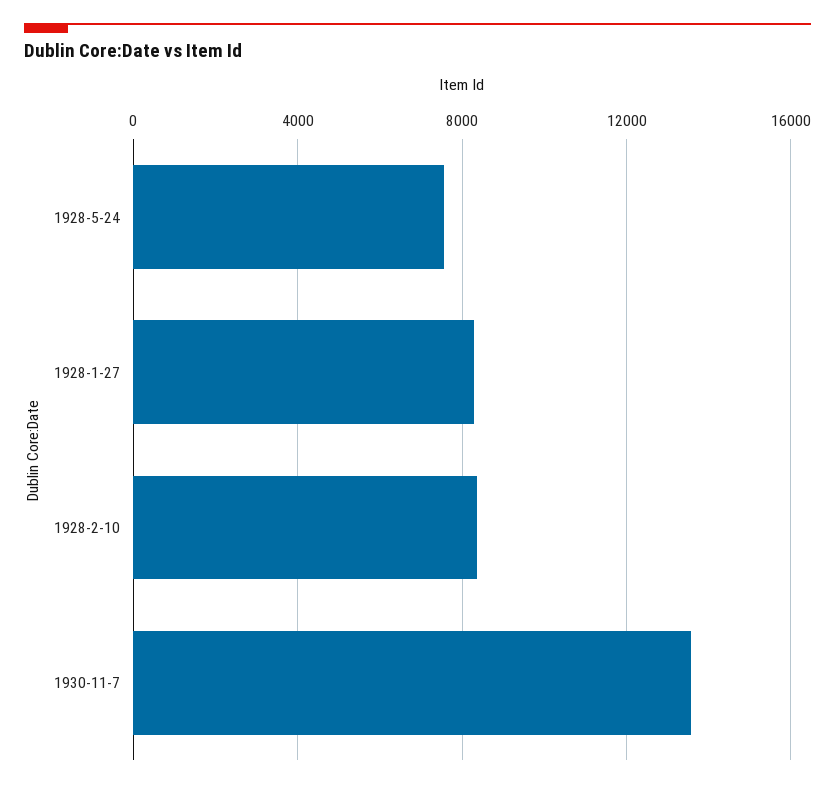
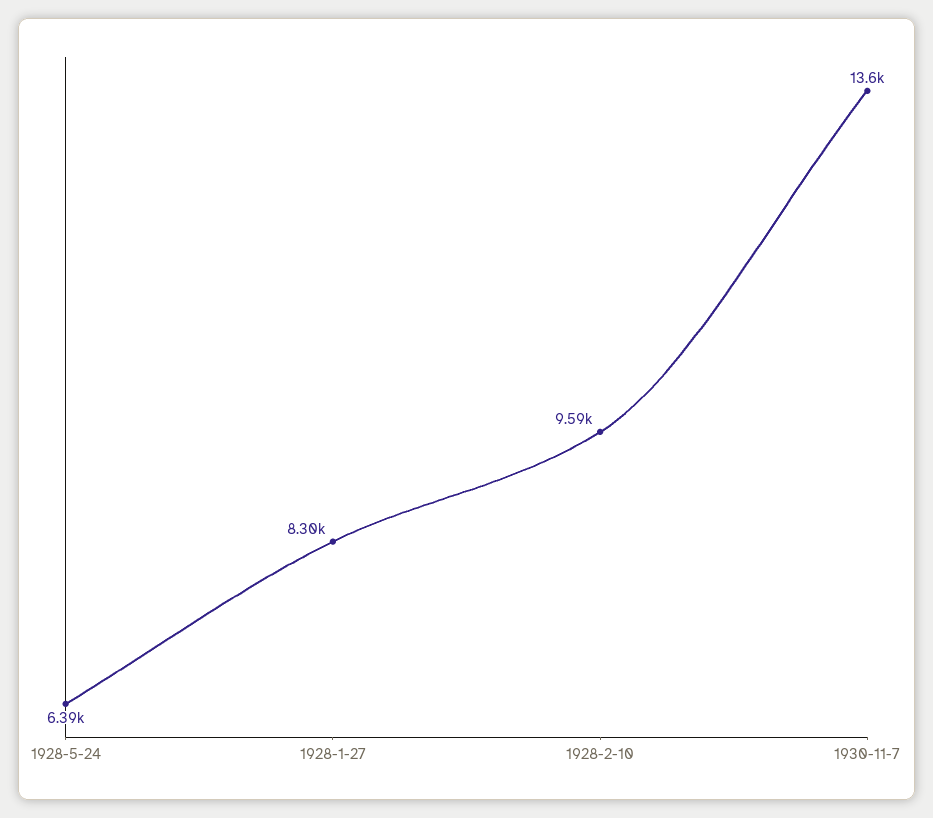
1928-5-24: 7500 -> 6390
1928-2-10: 8500 -> 9590

